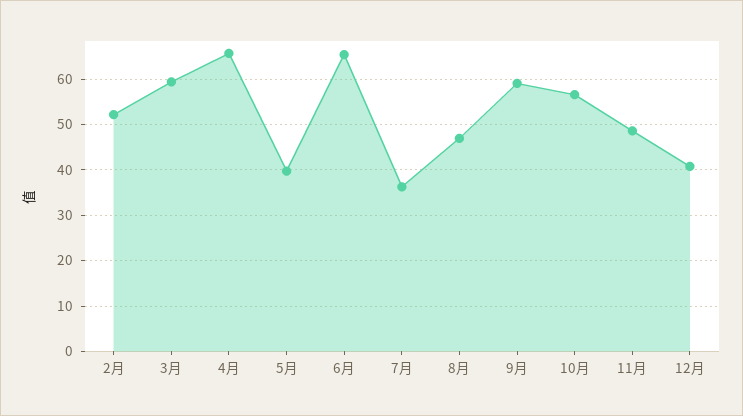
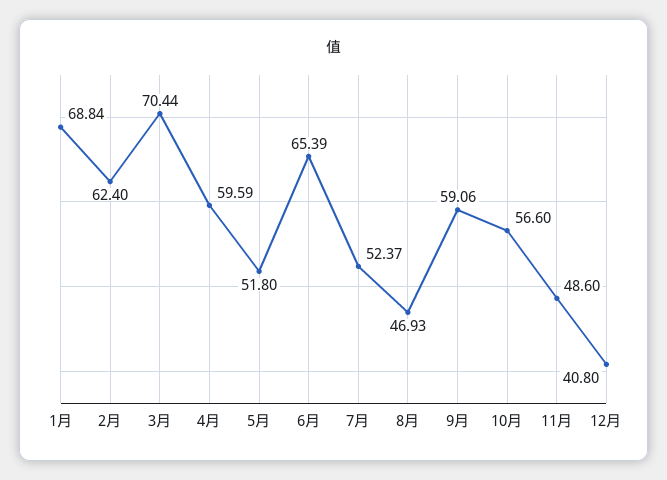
2月: 52 -> 62.4
3月: 60 -> 70.44
4月: 66 -> 59.59
5月: 40 -> 51.8
7月: 36 -> 52.37
1月: none -> 68.84

